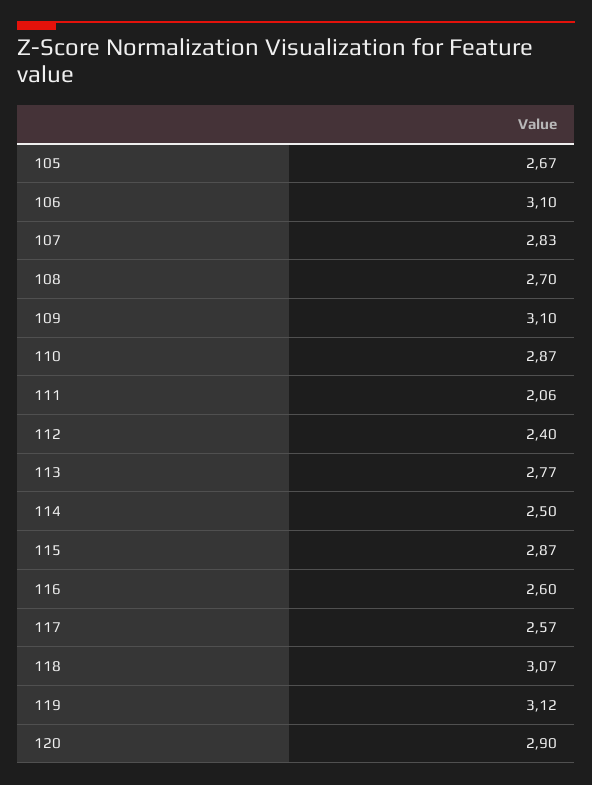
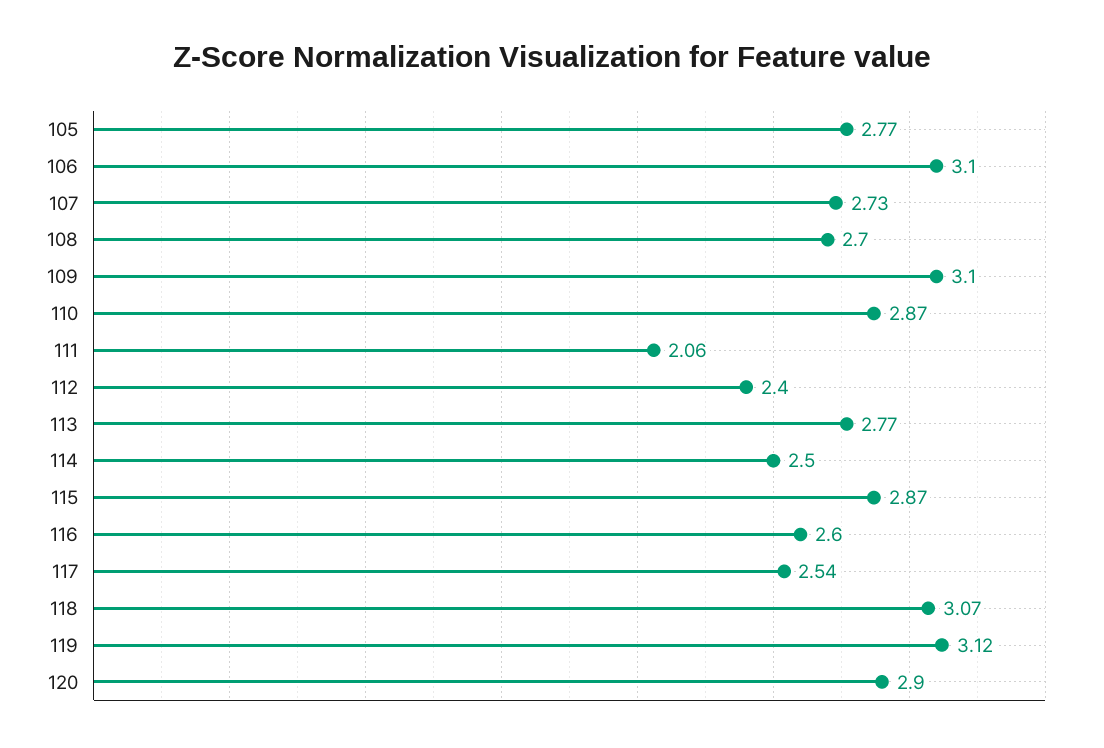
105: 2.67 -> 2.77
107: 2.83 -> 2.73
117: 2.57 -> 2.54

